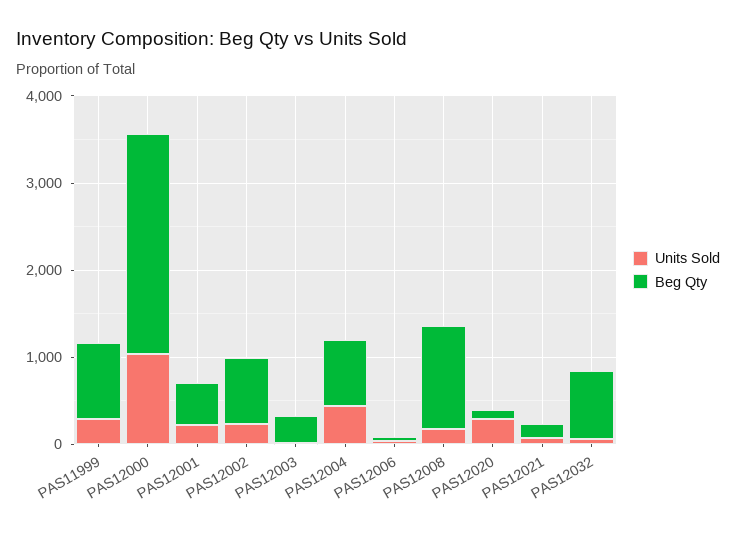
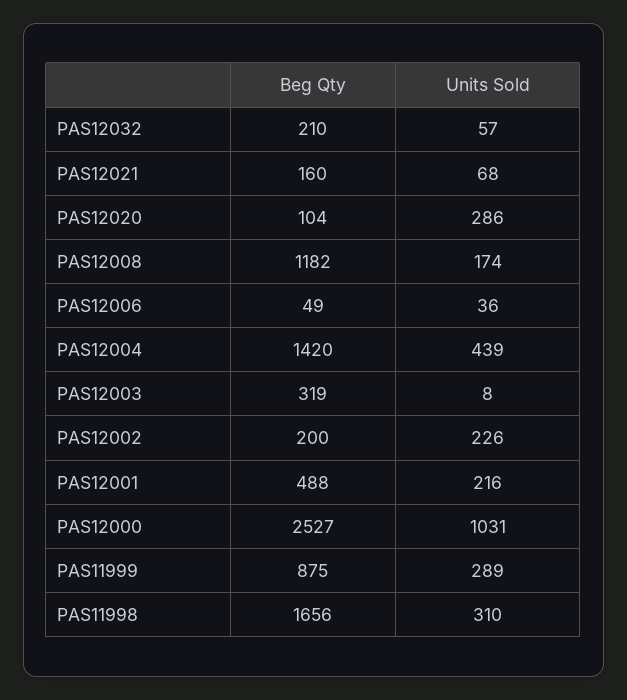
Beg Qty, PAS12002: 800 -> 200
Beg Qty, PAS12004: 800 -> 1420
Beg Qty, PAS12032: 800 -> 210
Beg Qty, PAS11998: none -> 1656
Units Sold, PAS11998: none -> 310

